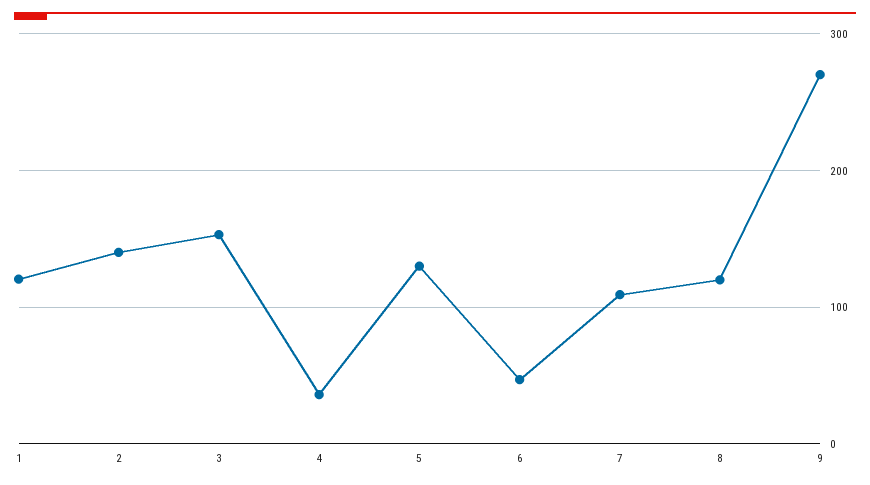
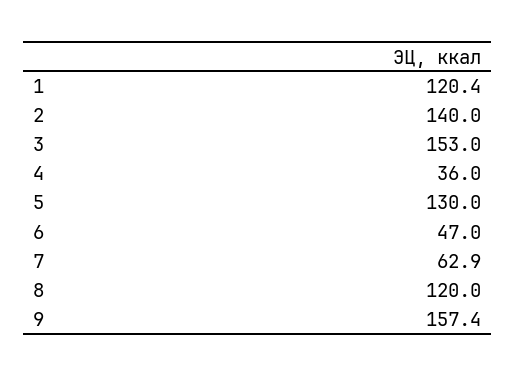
7: 110 -> 62.9
9: 270 -> 157.4

